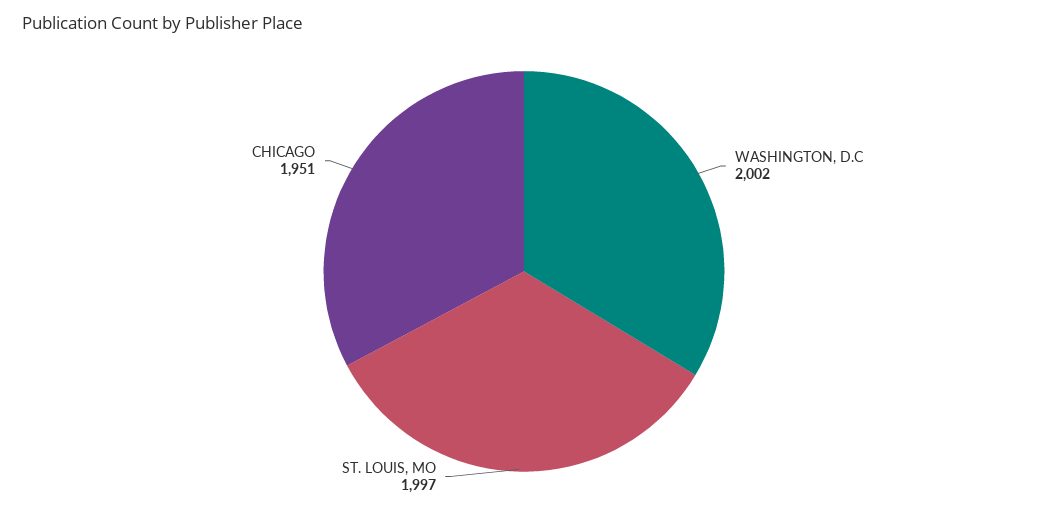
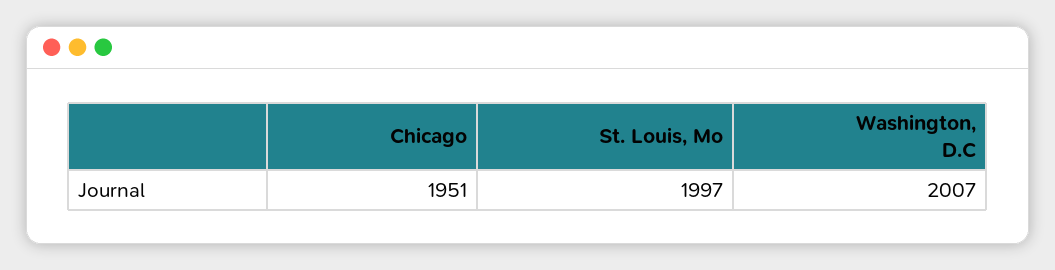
WASHINGTON, D.C: 2002 -> 2007

